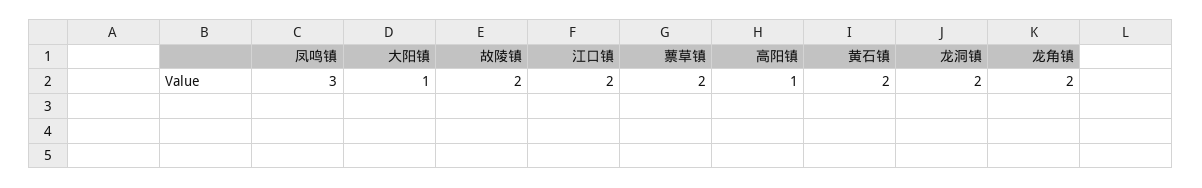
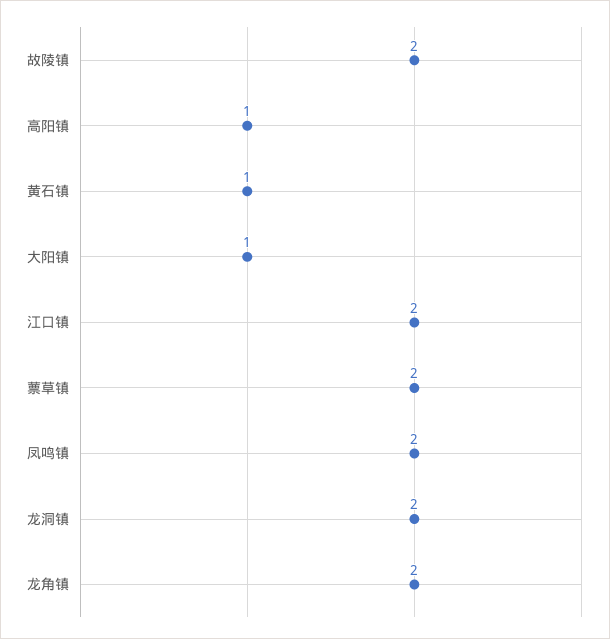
凤鸣镇: 3 -> 2
黄石镇: 2 -> 1

